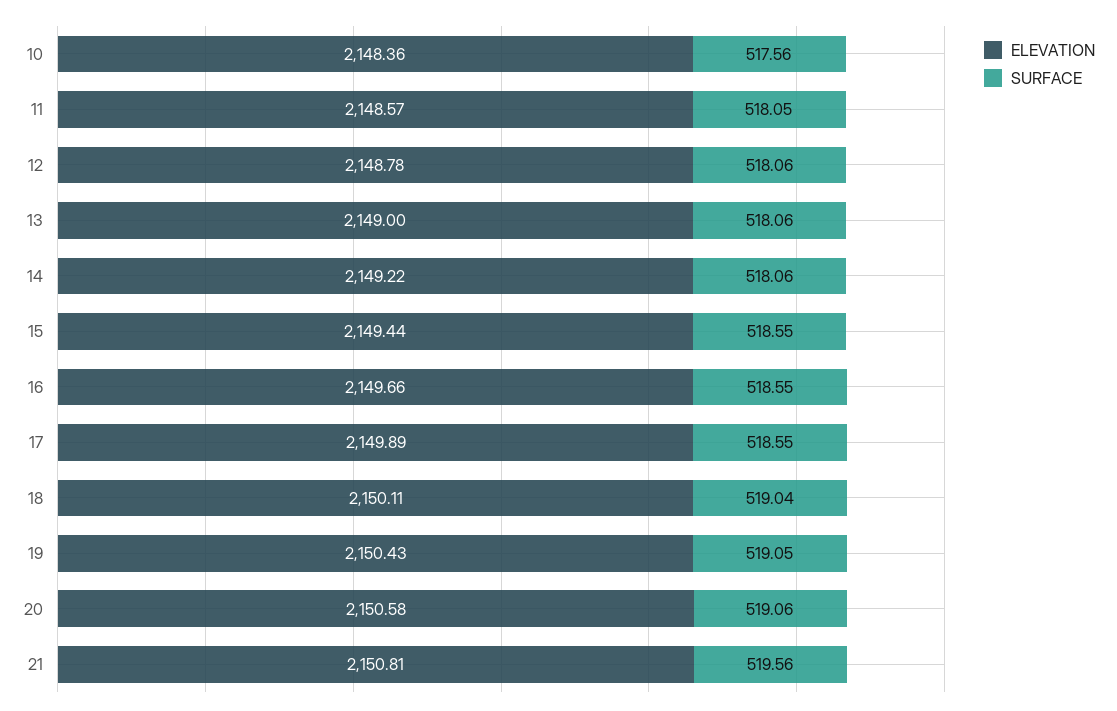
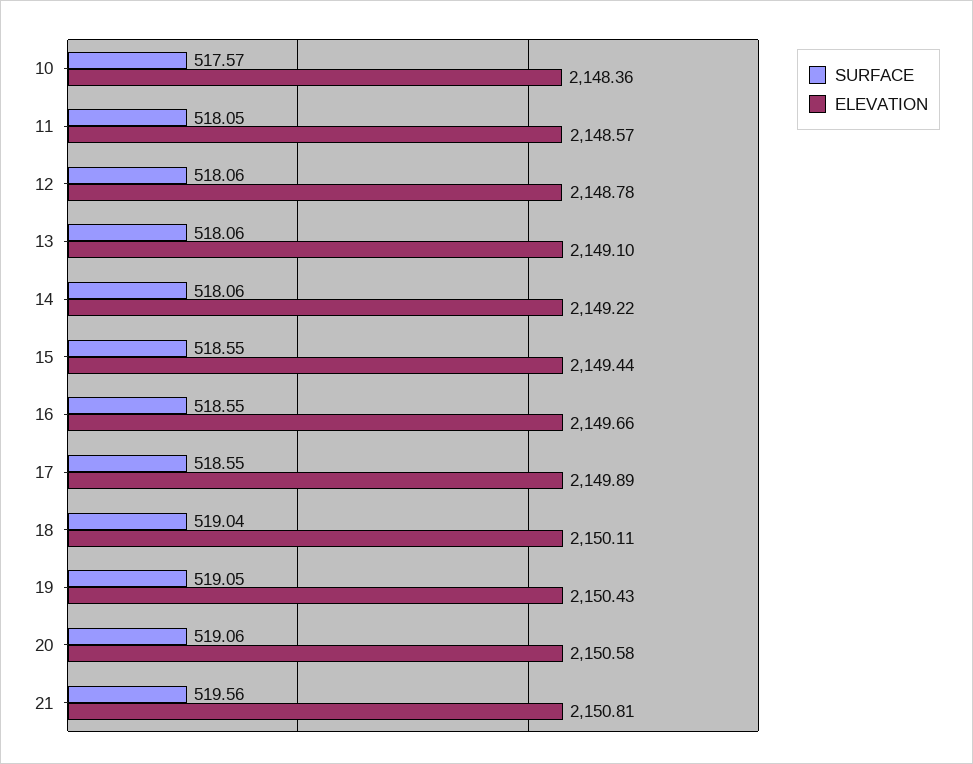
SURFACE, 10: 517.56 -> 517.57
ELEVATION, 13: 2149 -> 2149.1

